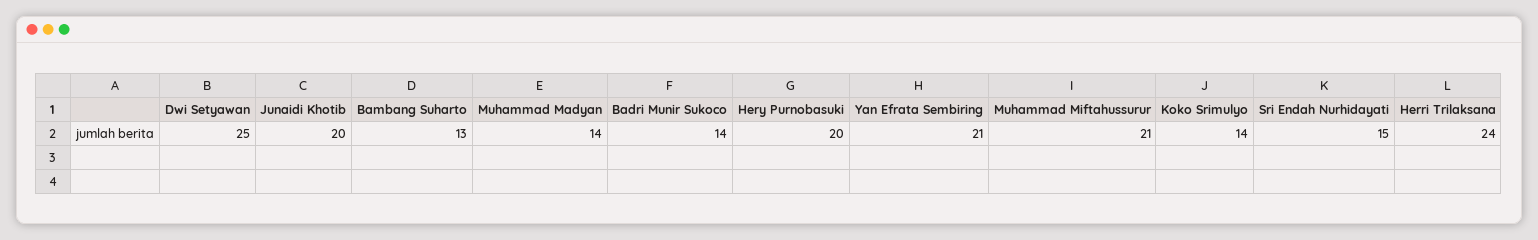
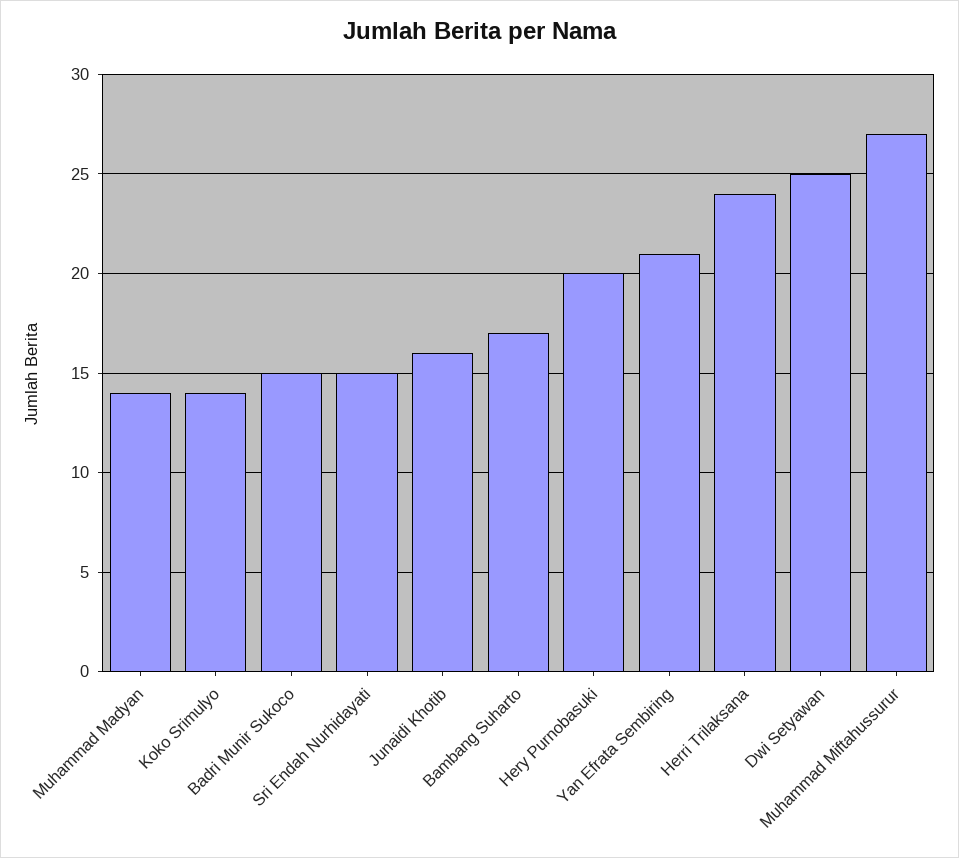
Junaidi Khotib: 20 -> 16
Bambang Suharto: 13 -> 17
Badri Munir Sukoco: 14 -> 15
Muhammad Miftahussurur: 21 -> 27

